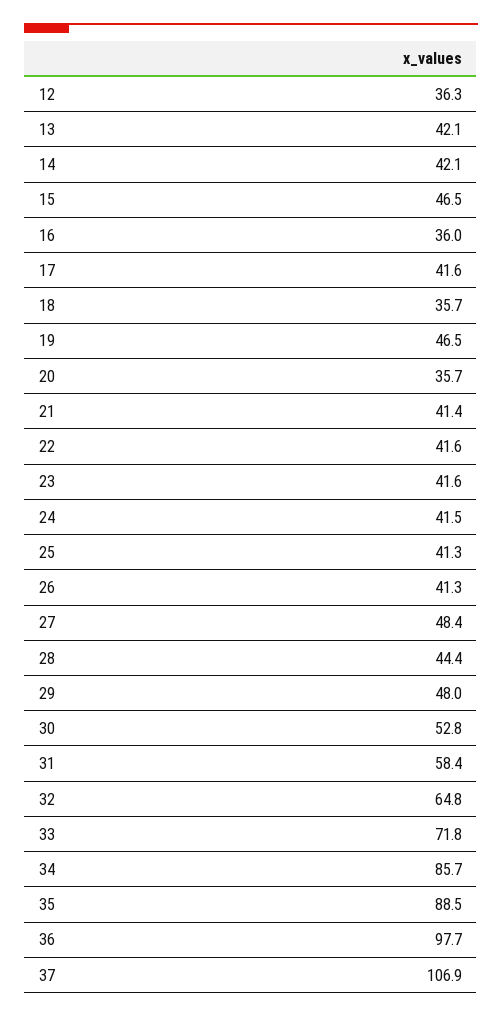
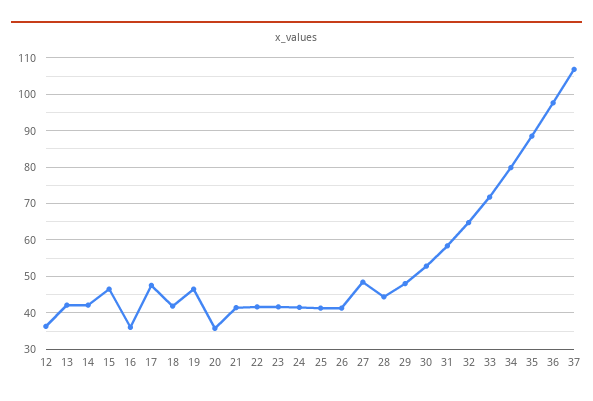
17: 41.6 -> 48
18: 35.7 -> 42
34: 85.7 -> 80

